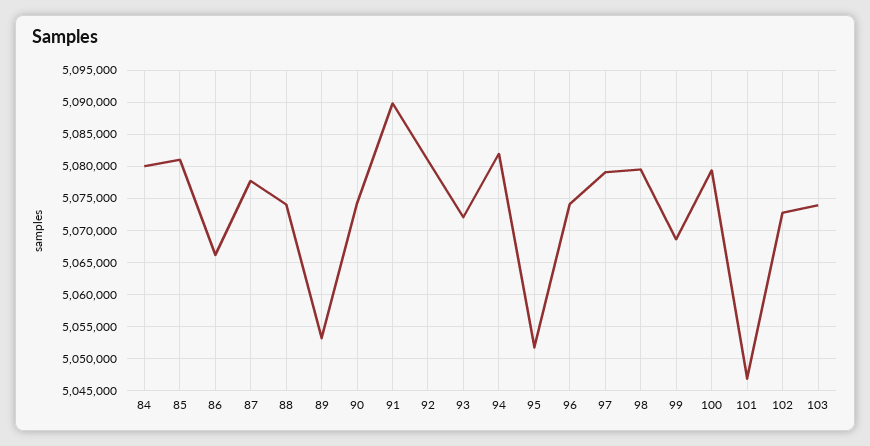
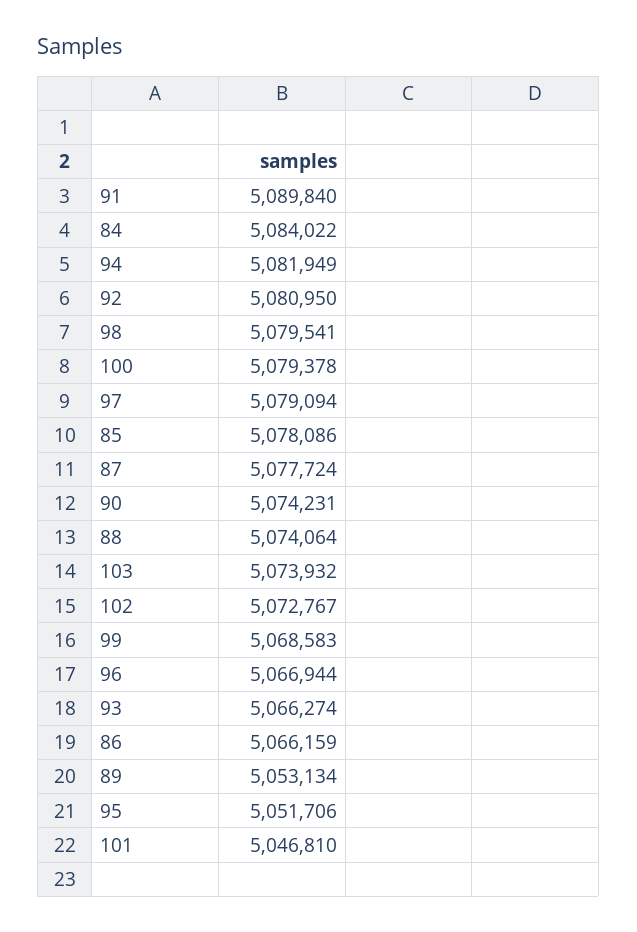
84: 5080000 -> 5084022
85: 5081000 -> 5078086
93: 5072000 -> 5066274
96: 5074000 -> 5066944

